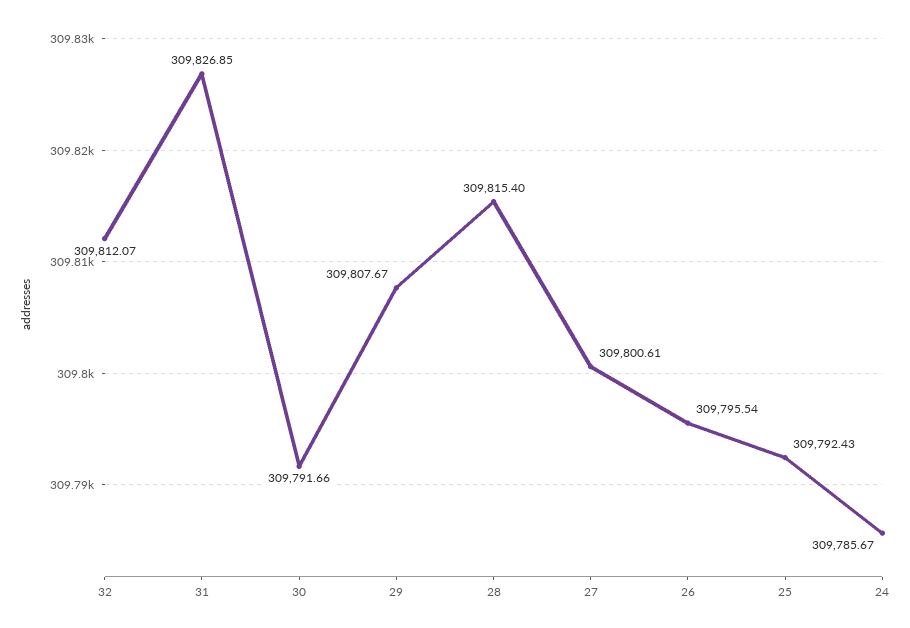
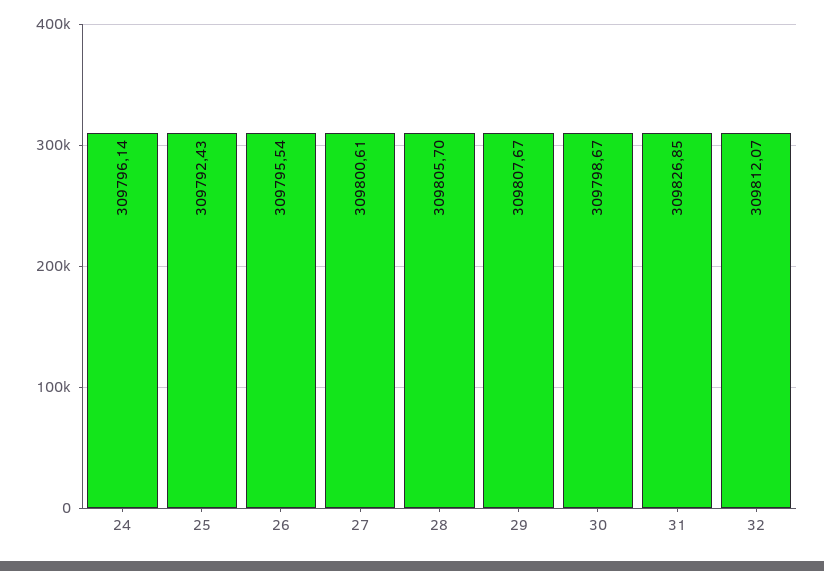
30: 309791.66 -> 309798.67
28: 309815.4 -> 309805.7
24: 309785.67 -> 309796.14

